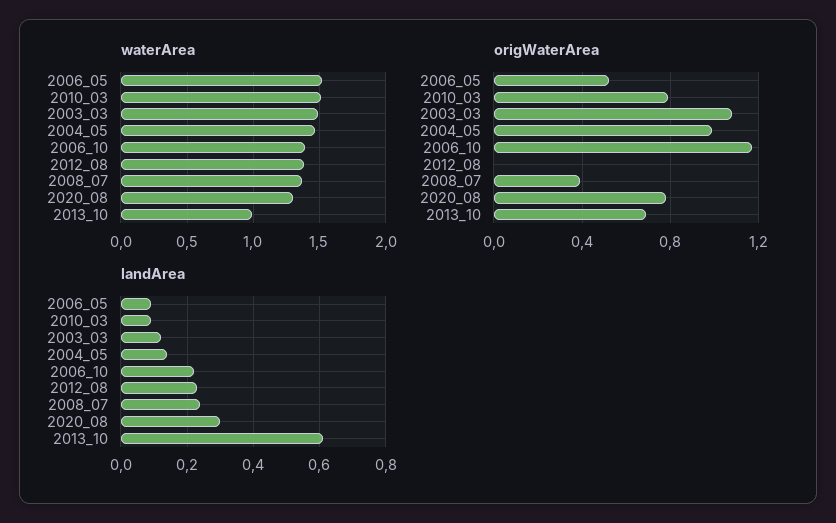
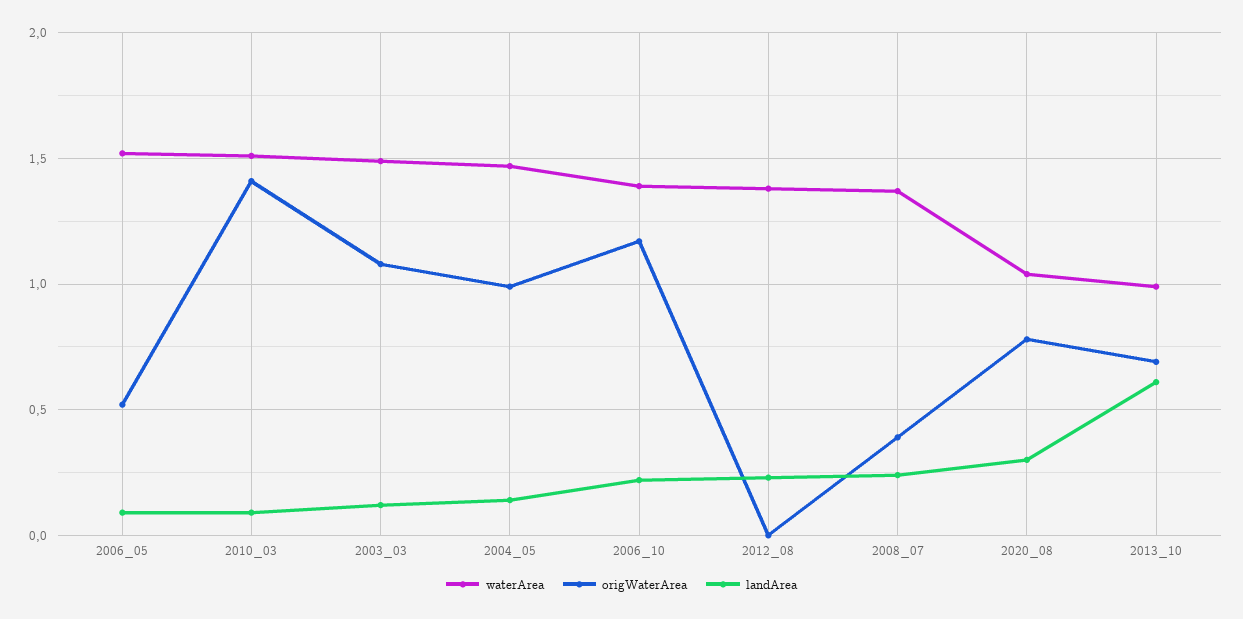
waterArea, 2020_08: 1.3 -> 1.05
origWaterArea, 2010_03: 0.8 -> 1.4

